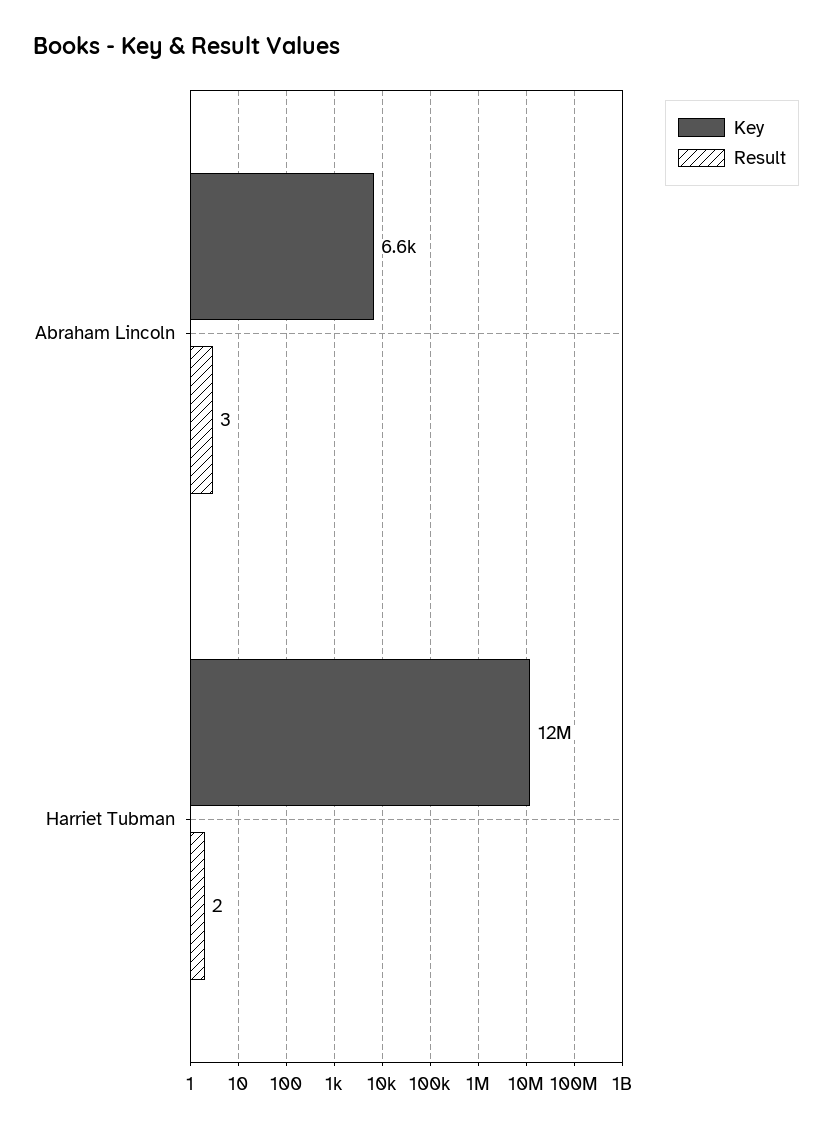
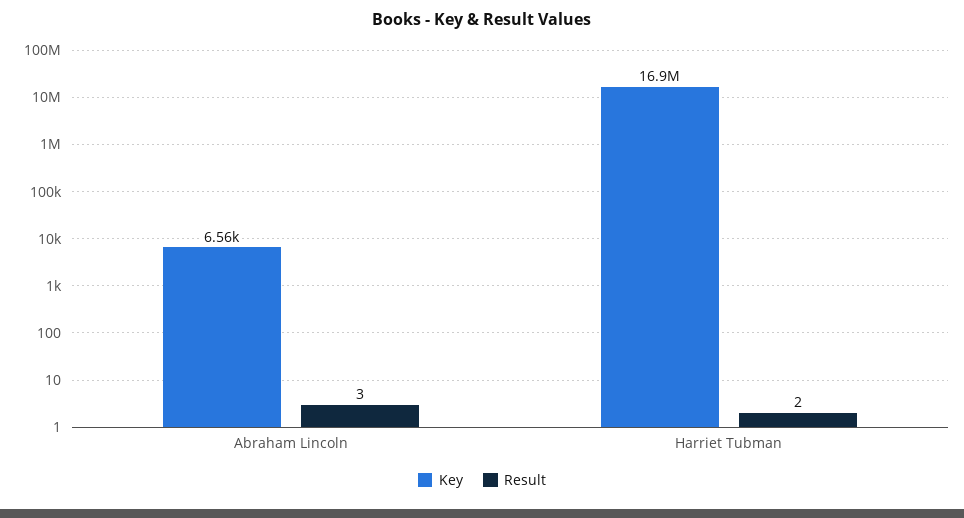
Key, Harriet Tubman: 12000000 -> 16900000

